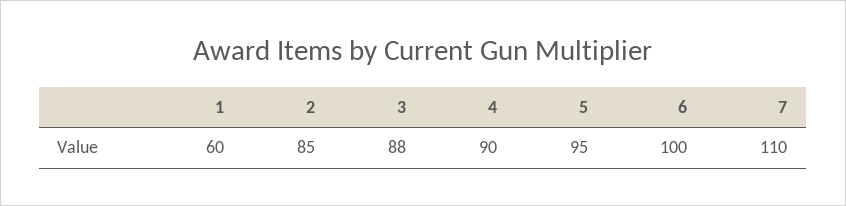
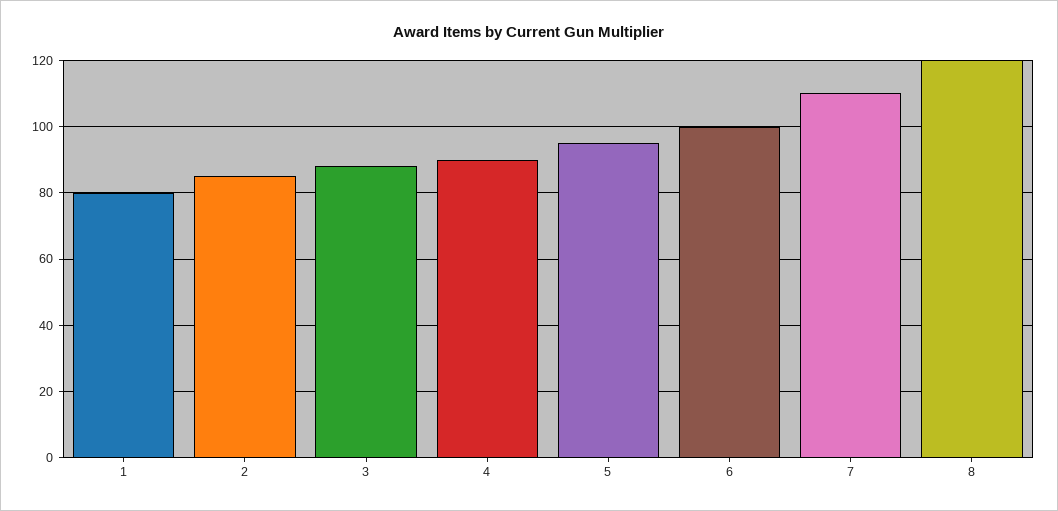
1: 60 -> 80
8: none -> 120

